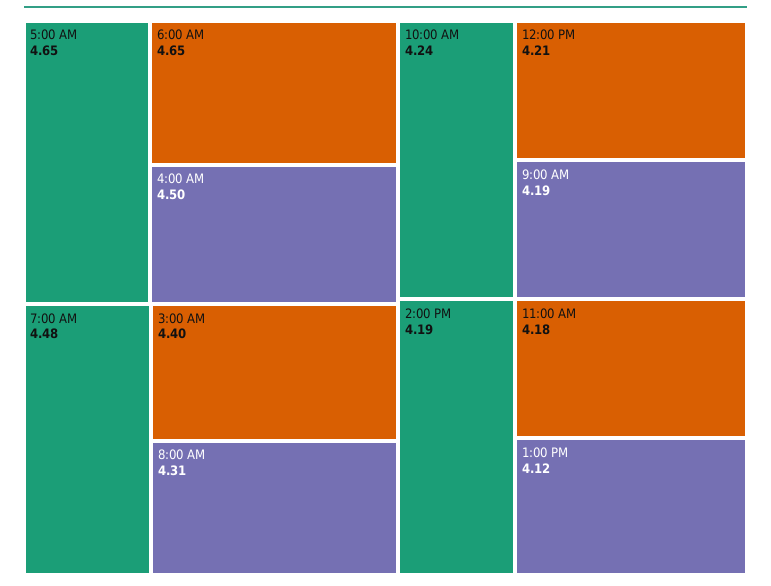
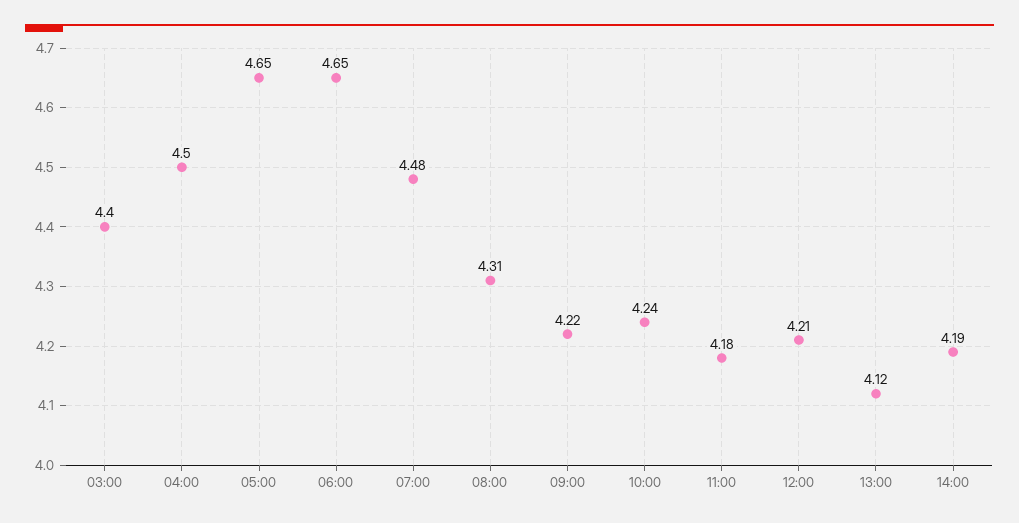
9:00 AM: 4.19 -> 4.22

